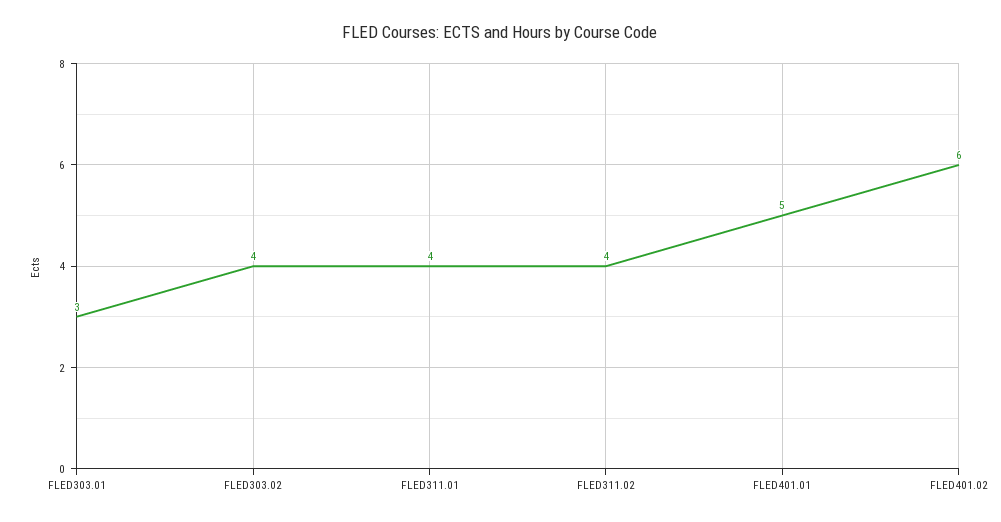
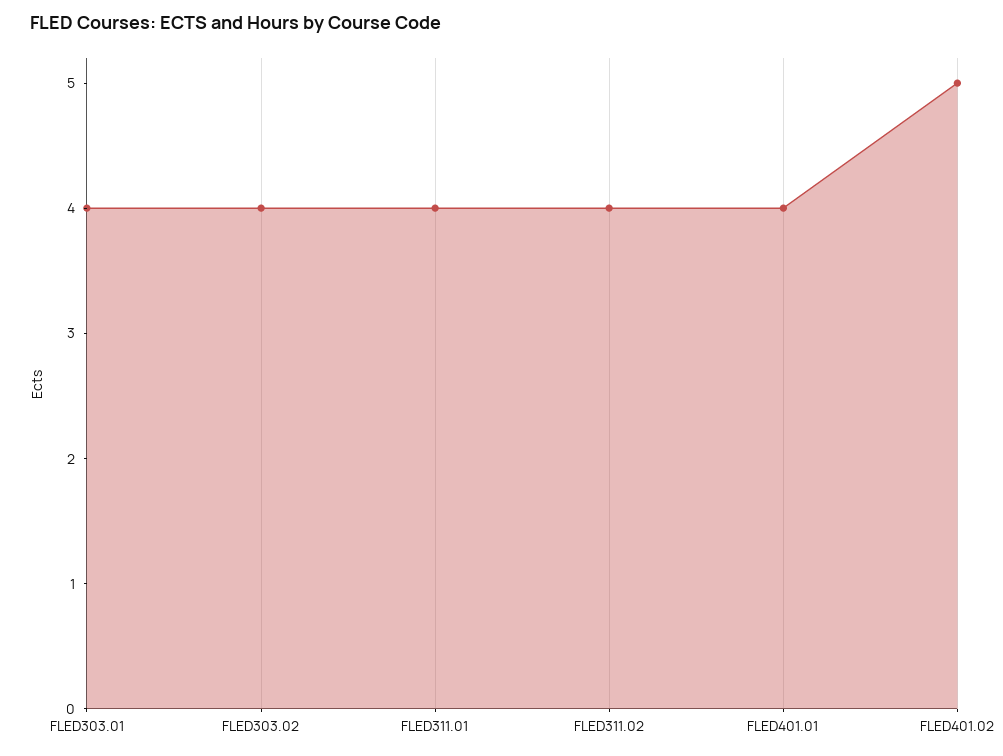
FLED303.01: 3 -> 4
FLED401.01: 5 -> 4
FLED401.02: 6 -> 5

